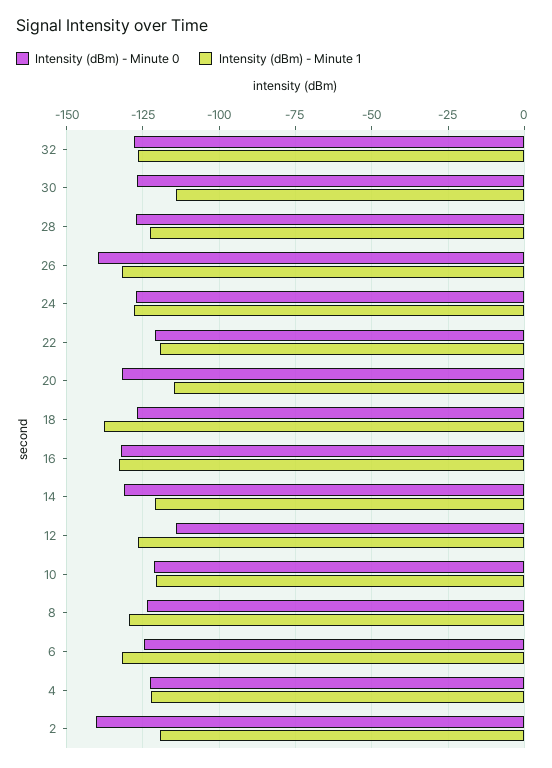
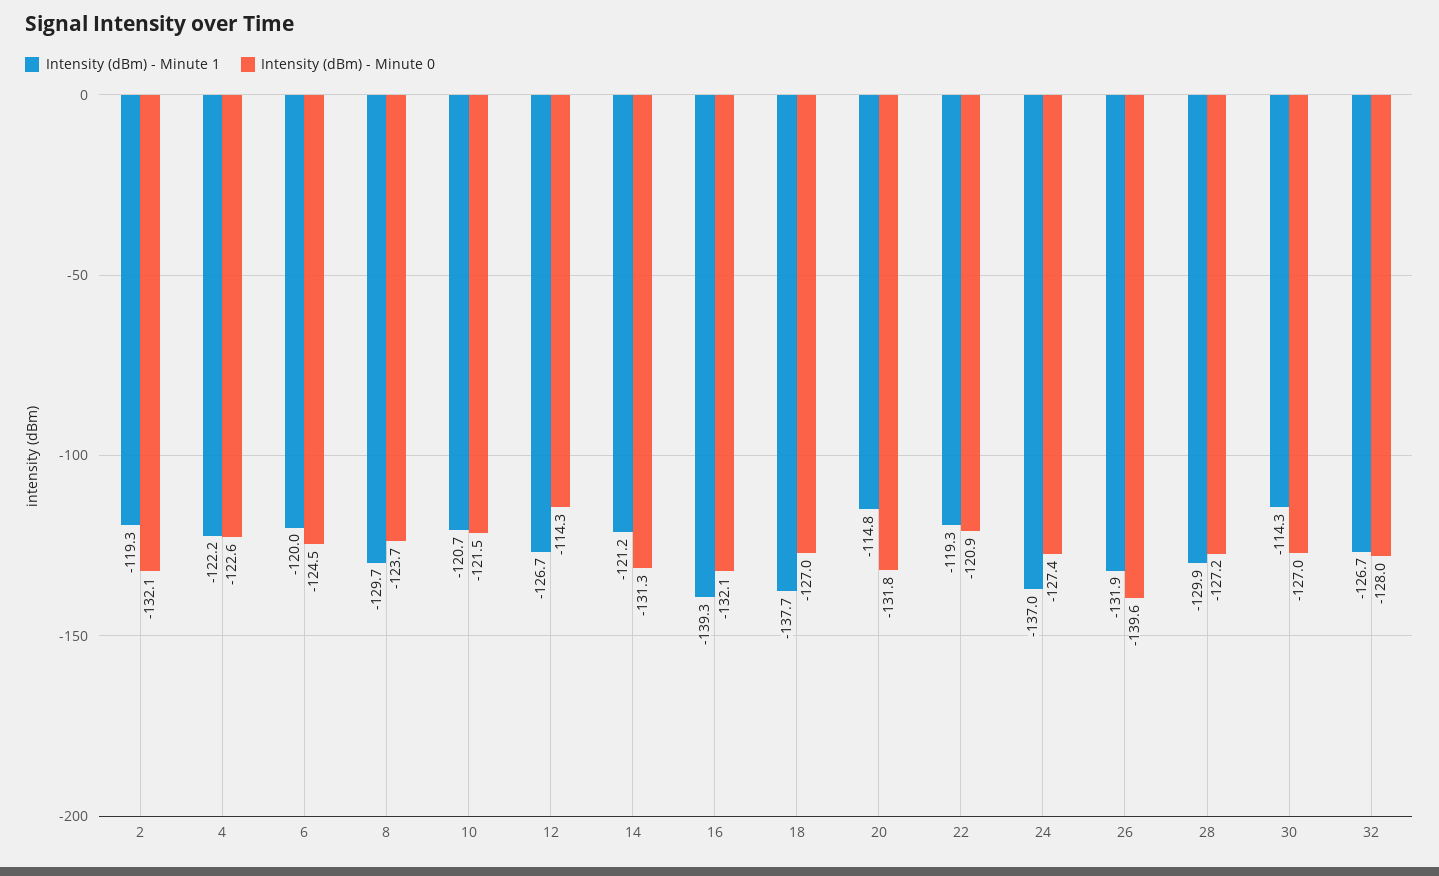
Intensity (dBm) - Minute 1, 28: -122.5 -> -129.9
Intensity (dBm) - Minute 1, 24: -127.5 -> -137
Intensity (dBm) - Minute 1, 16: -132.5 -> -139.3
Intensity (dBm) - Minute 1, 6: -132.5 -> -120
Intensity (dBm) - Minute 0, 2: -140 -> -132.1

